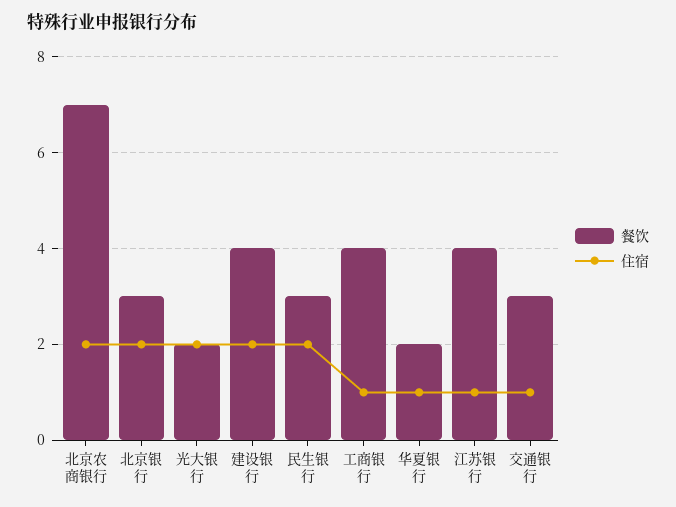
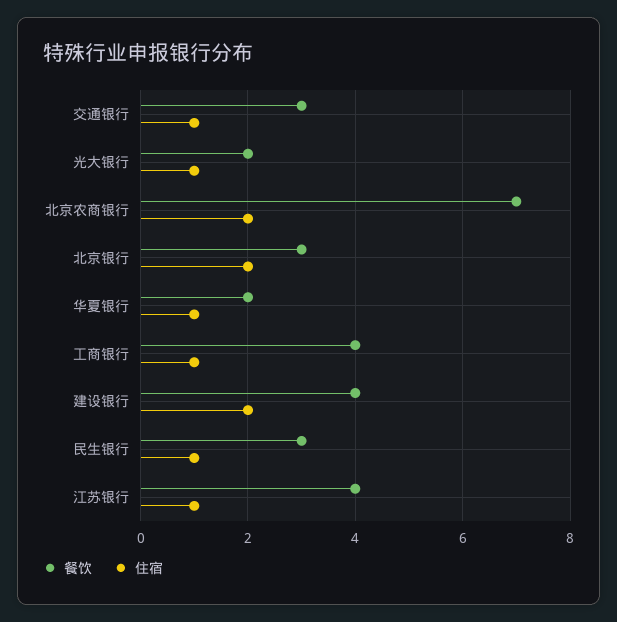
住宿, 光大银行: 2 -> 1
住宿, 民生银行: 2 -> 1

